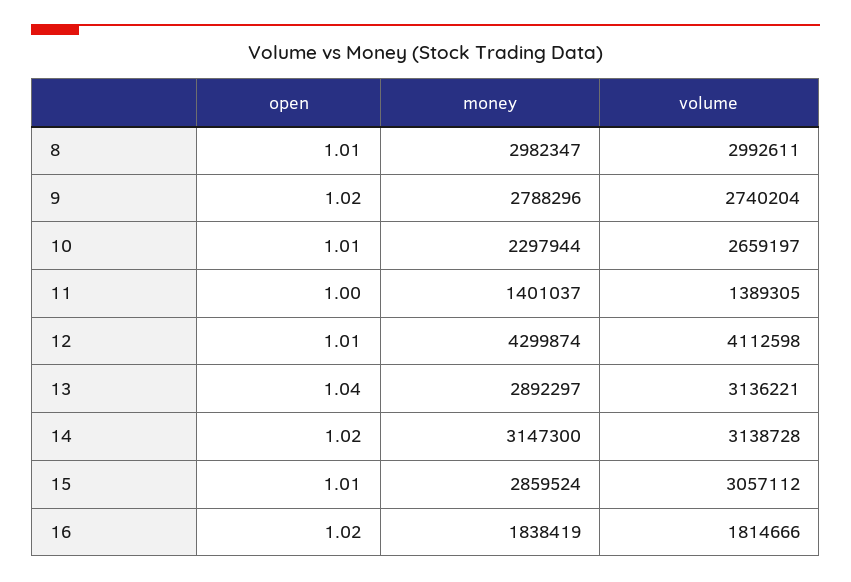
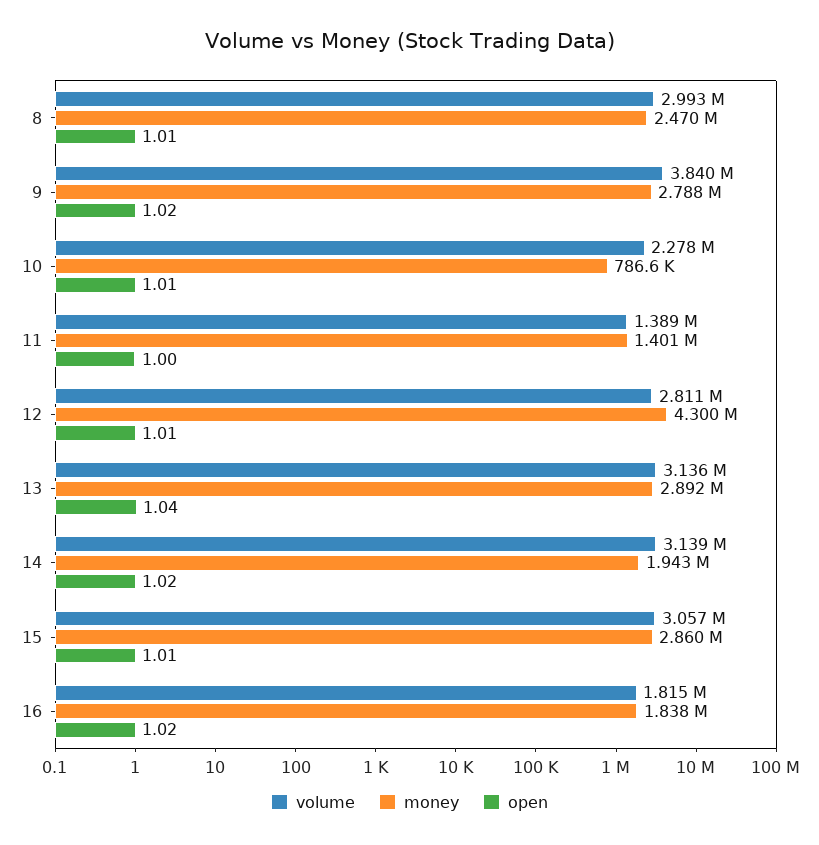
money, 8: 2982347 -> 2470000
volume, 9: 2740204 -> 3840000
money, 10: 2297944 -> 786600
volume, 10: 2659197 -> 2278000
volume, 12: 4112598 -> 2811000
money, 14: 3147300 -> 1943000

